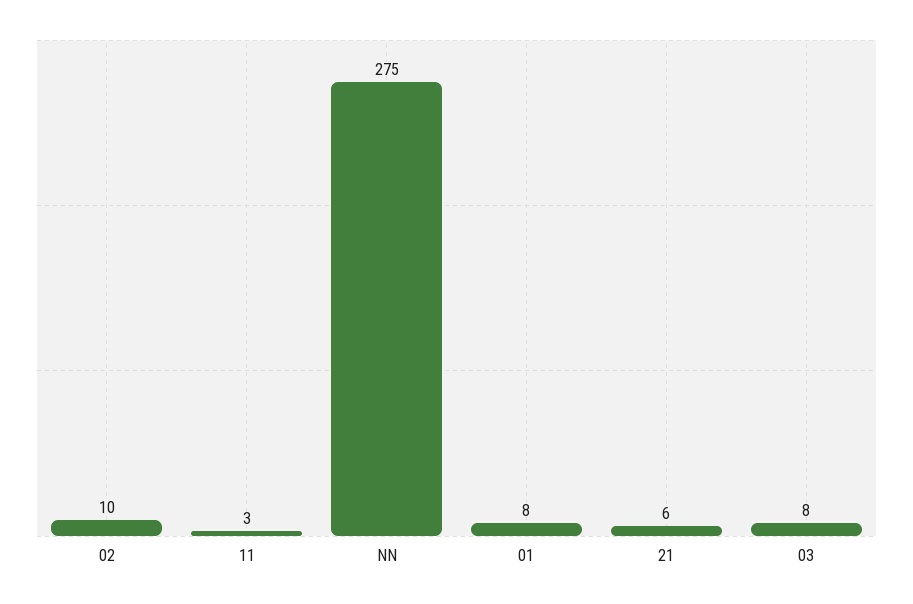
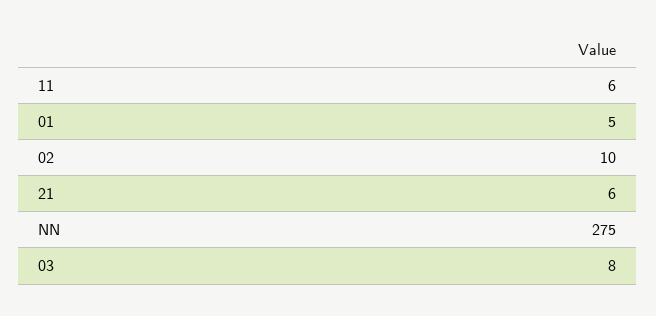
11: 3 -> 6
01: 8 -> 5

